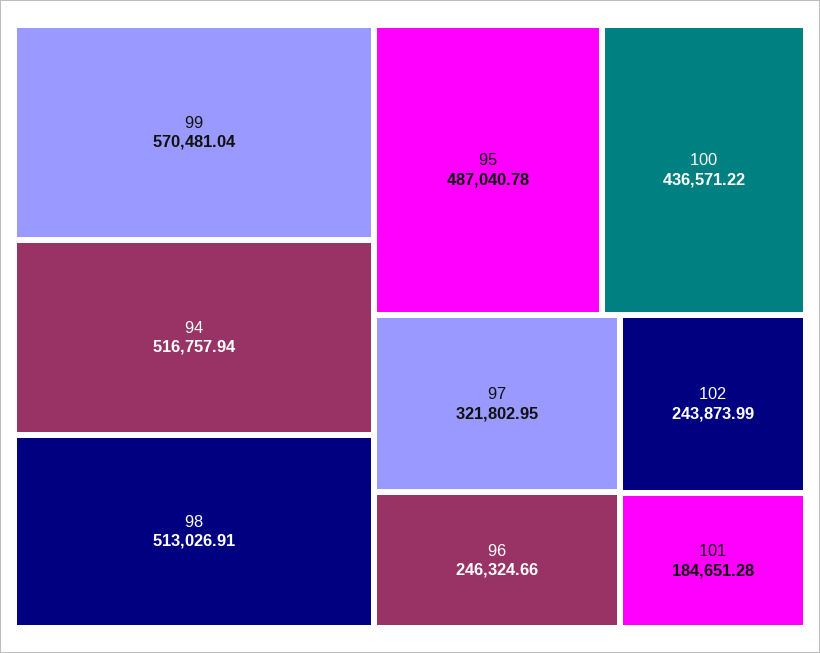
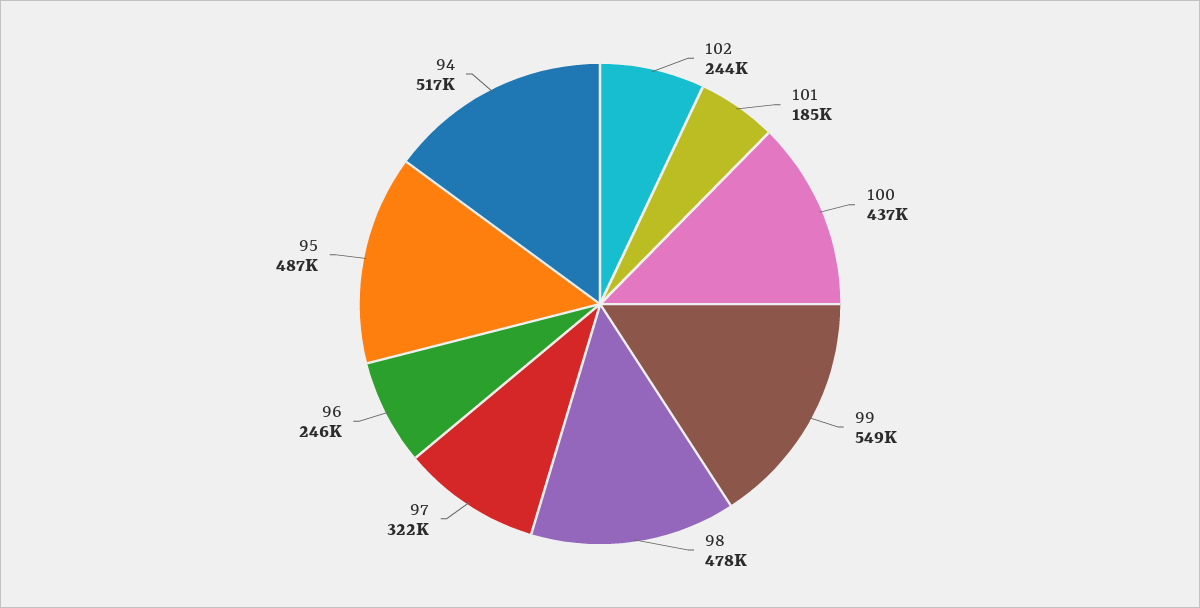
99: 570481.04 -> 549000
98: 513026.91 -> 478000

